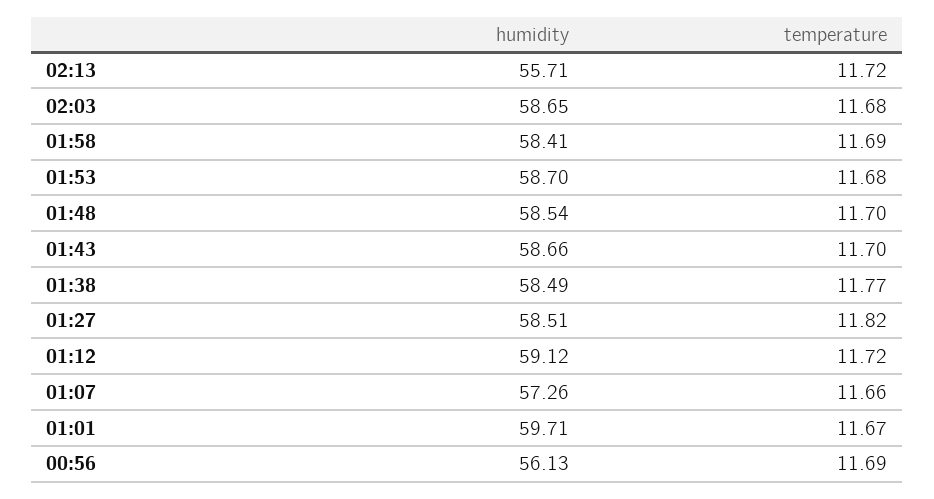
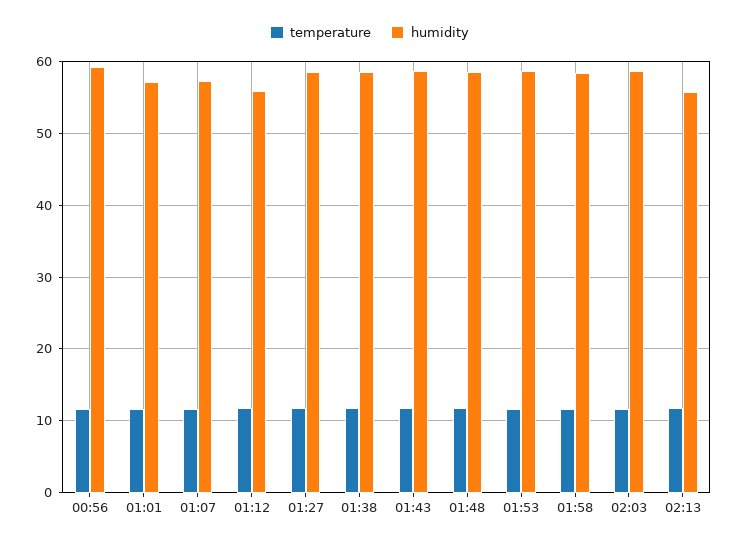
humidity, 01:12: 59.12 -> 56
humidity, 01:01: 59.71 -> 57
humidity, 00:56: 56.13 -> 59

